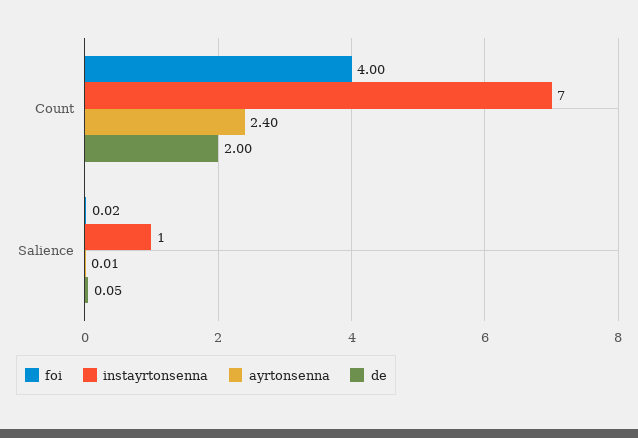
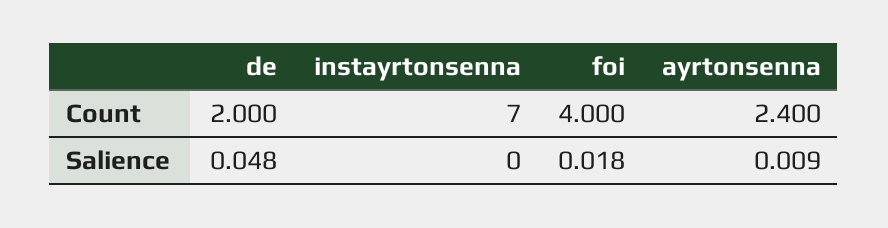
instayrtonsenna, Salience: 1 -> 0

